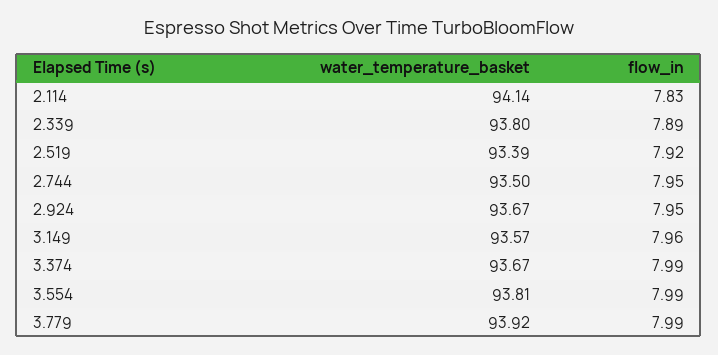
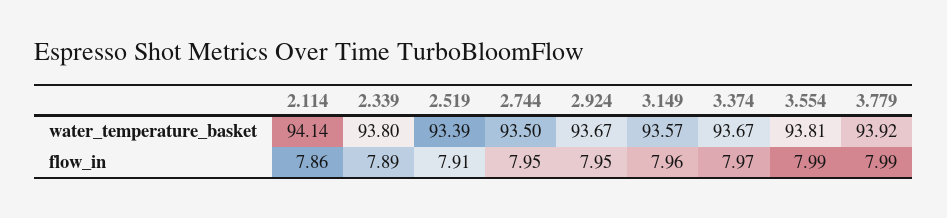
flow_in, 2.114: 7.83 -> 7.86
flow_in, 2.519: 7.92 -> 7.91
flow_in, 3.374: 7.99 -> 7.97

